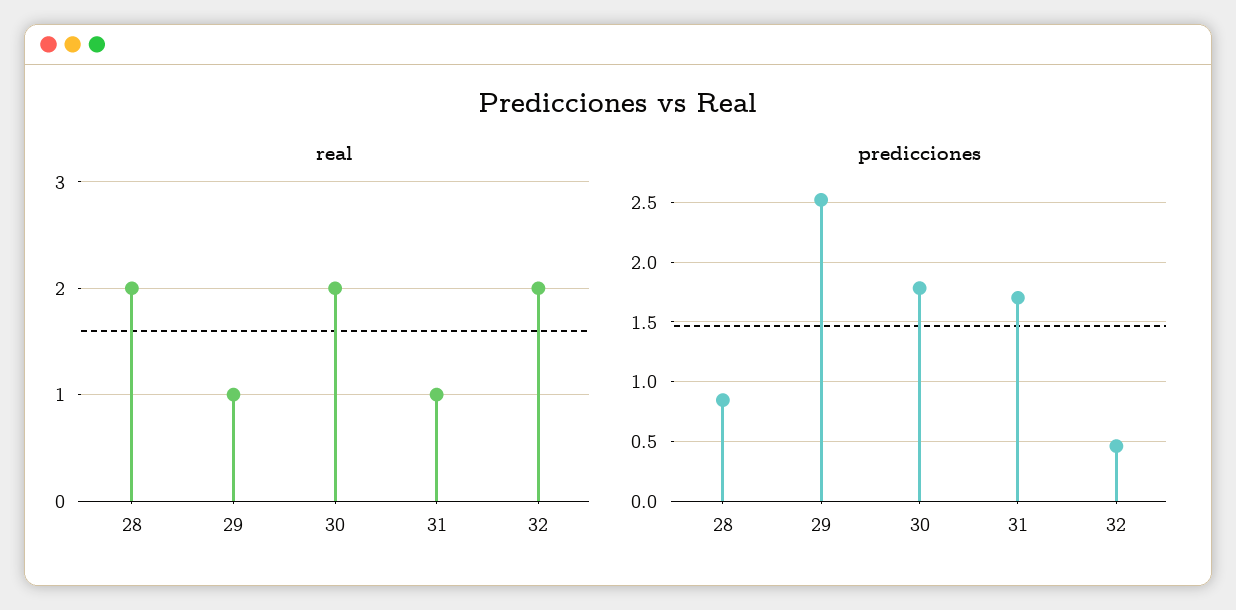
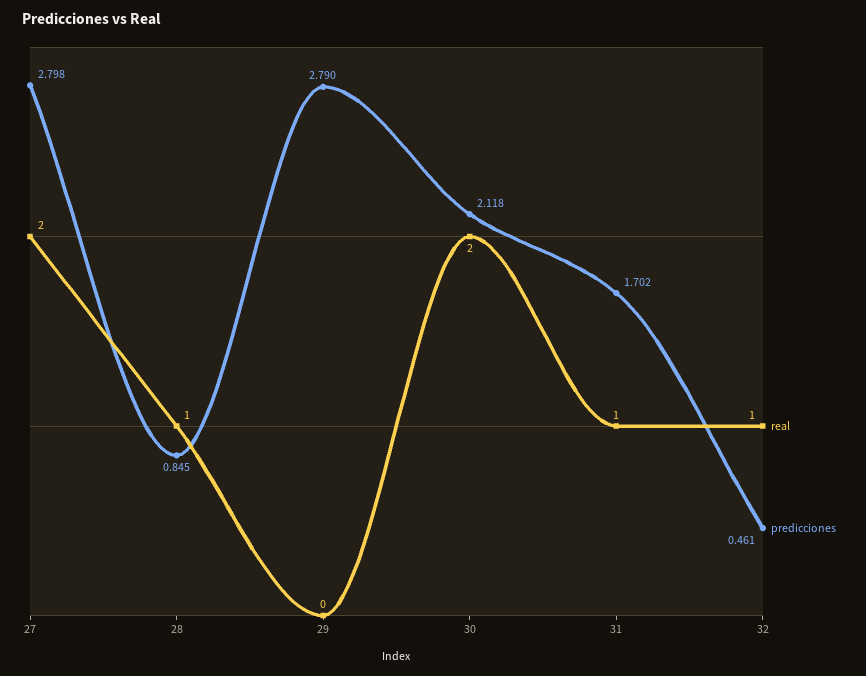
real, 28: 2 -> 1
real, 29: 1 -> 0
real, 32: 2 -> 1
predicciones, 29: 2.5 -> 2.79
predicciones, 30: 1.8 -> 2.118
real, 27: none -> 2
predicciones, 27: none -> 2.798

